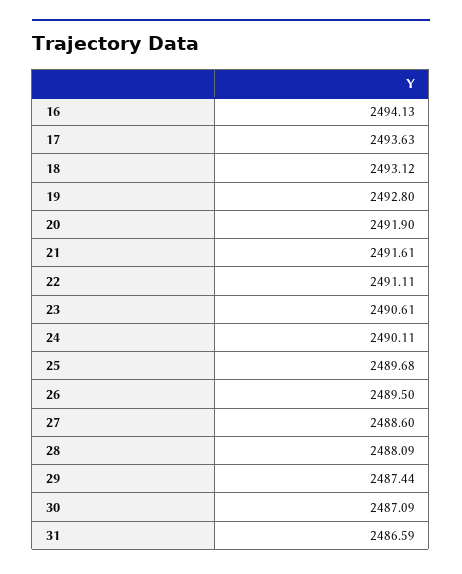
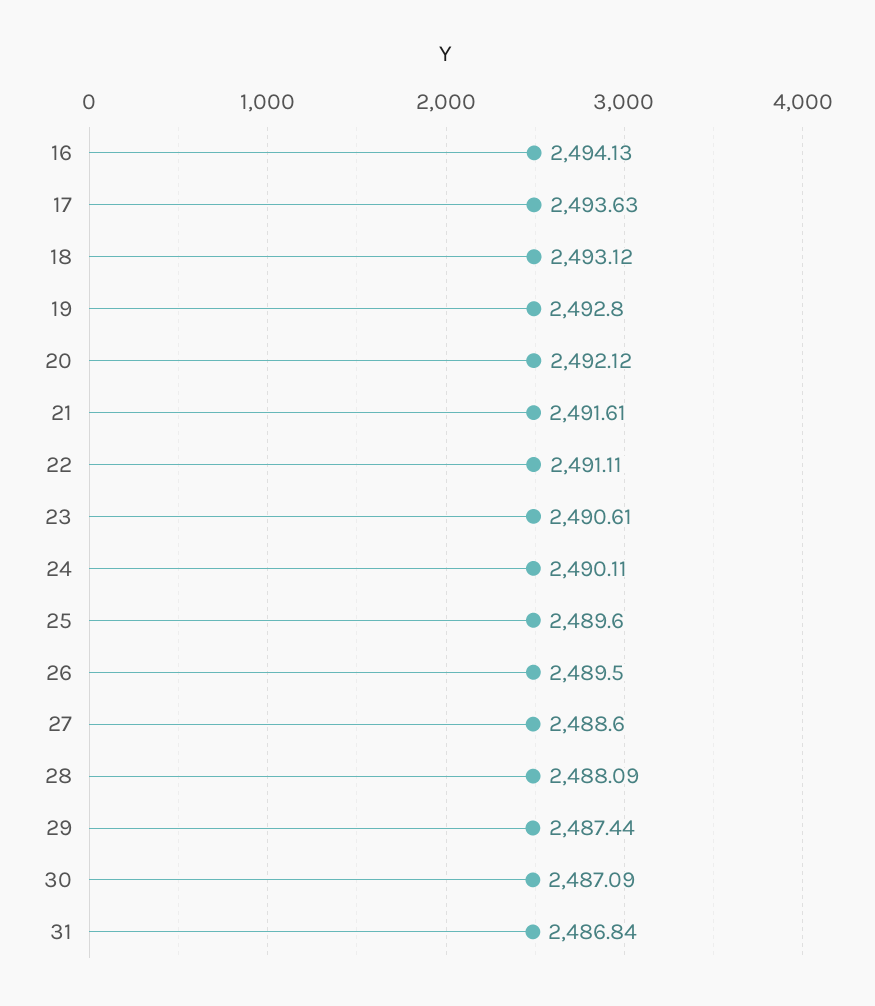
20: 2491.9 -> 2492.12
25: 2489.68 -> 2489.6
31: 2486.59 -> 2486.84

